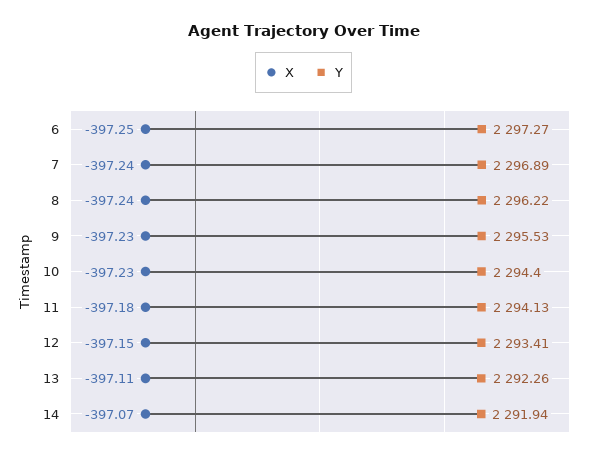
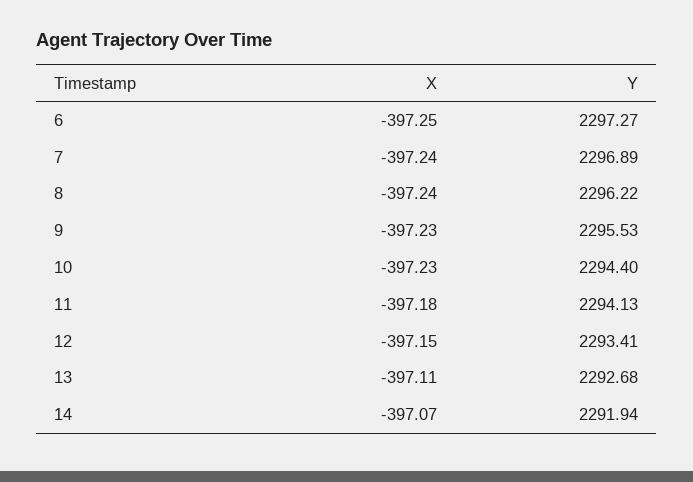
Y, 13: 2292.26 -> 2292.68

